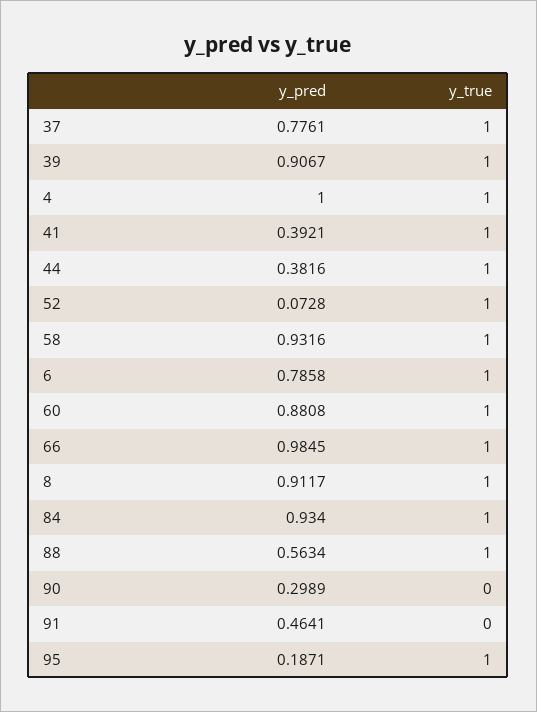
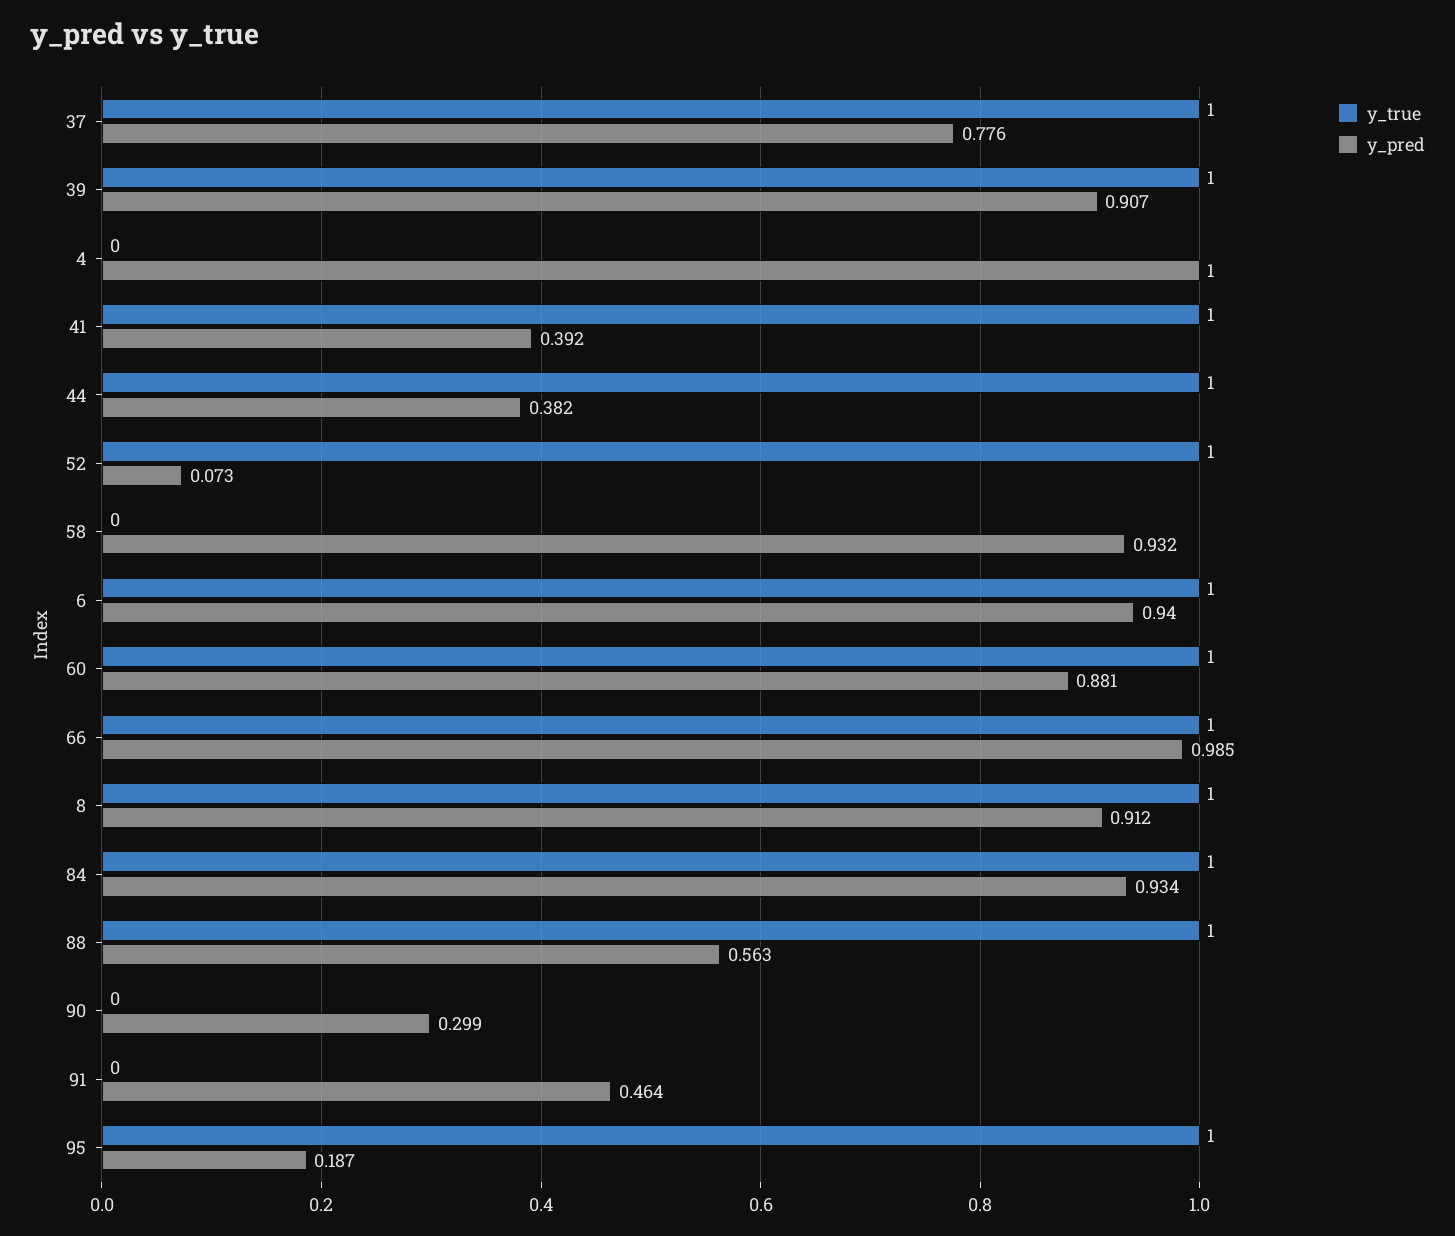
y_true, 4: 1 -> 0
y_true, 58: 1 -> 0
y_pred, 6: 0.7858 -> 0.94

